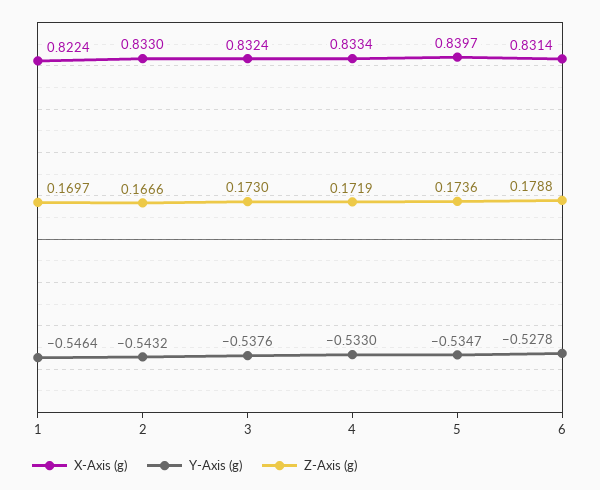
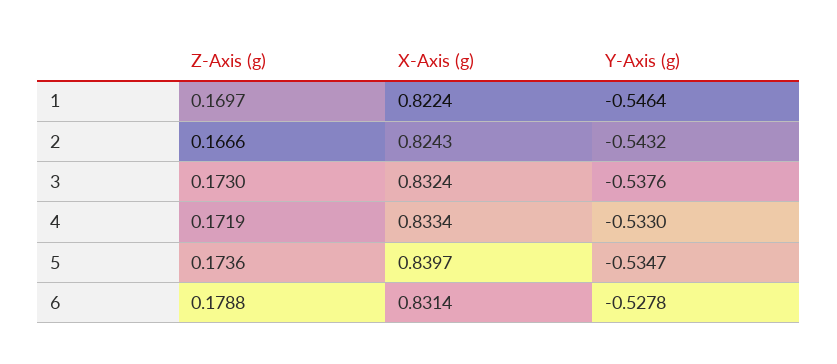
X-Axis (g), 2: 0.833 -> 0.8243

